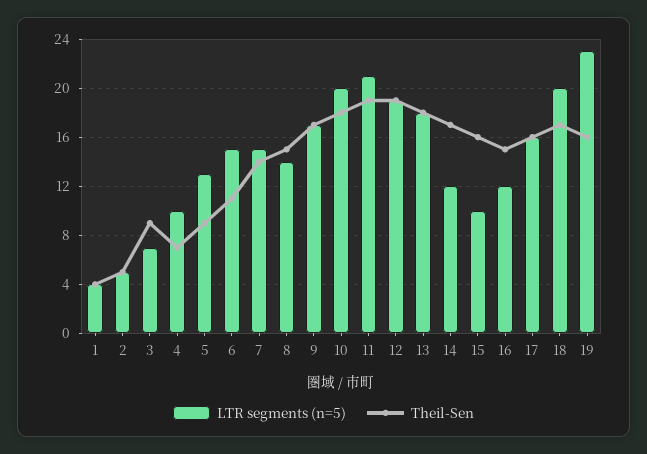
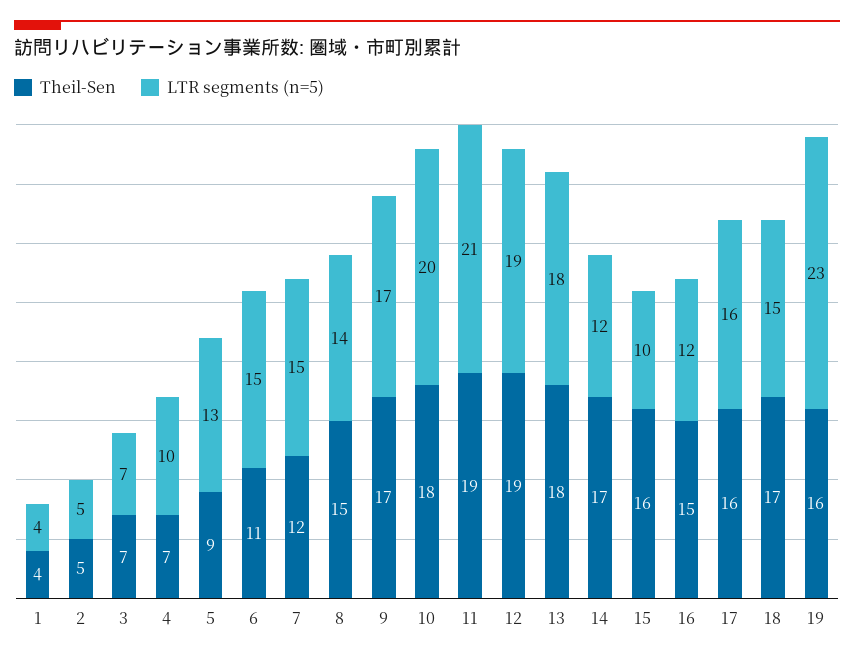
Theil-Sen, 3: 9 -> 7
Theil-Sen, 7: 14 -> 12
LTR segments (n=5), 18: 20 -> 15

